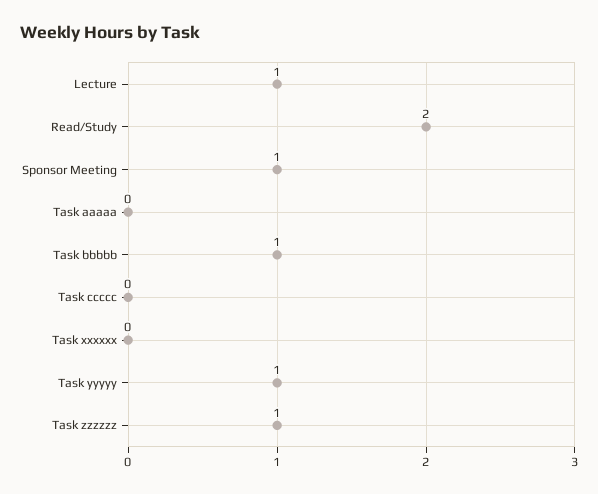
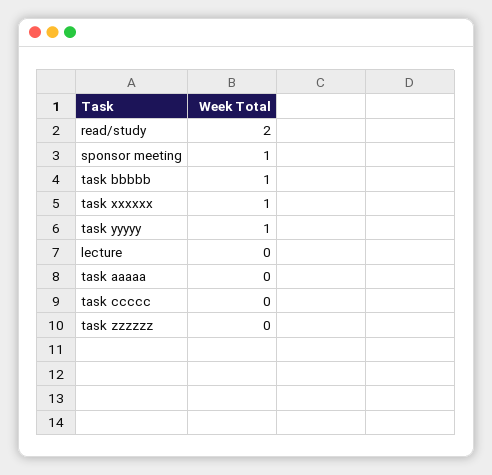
Lecture: 1 -> 0
Task xxxxxx: 0 -> 1
Task zzzzzz: 1 -> 0

